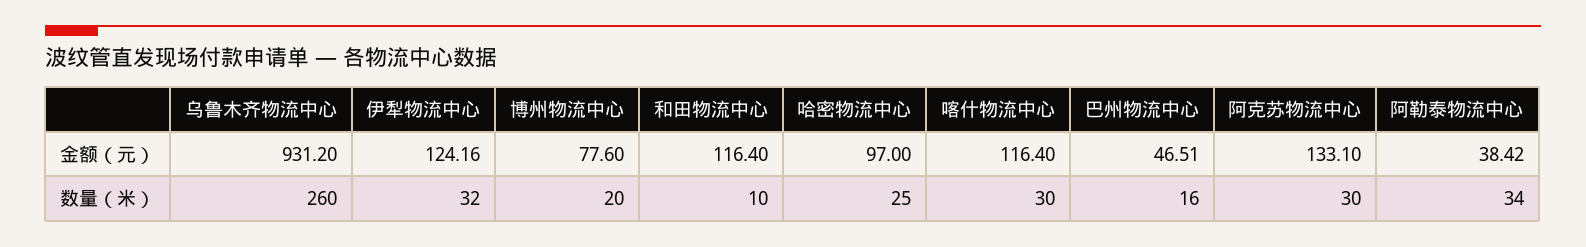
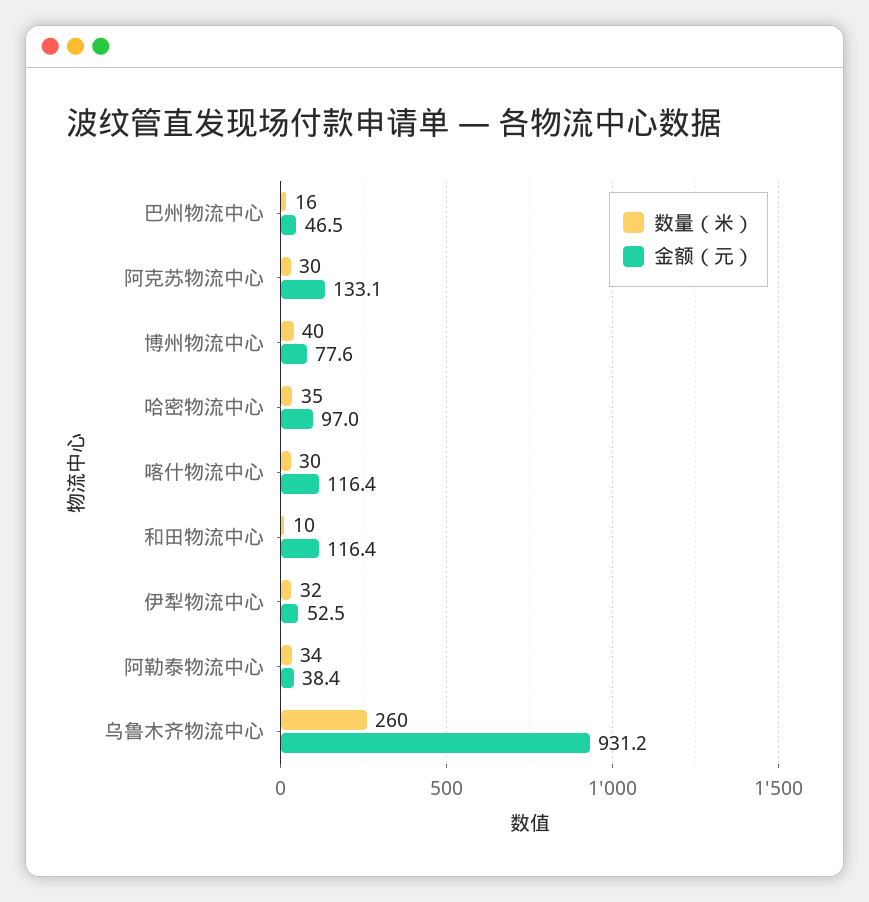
金额（元）, 伊犁物流中心: 124.16 -> 52.5
数量（米）, 博州物流中心: 20 -> 40
数量（米）, 哈密物流中心: 25 -> 35

